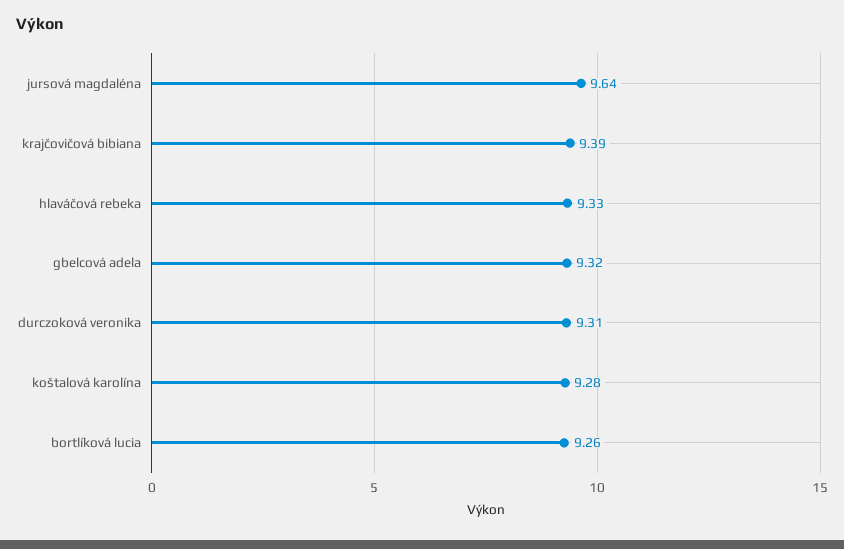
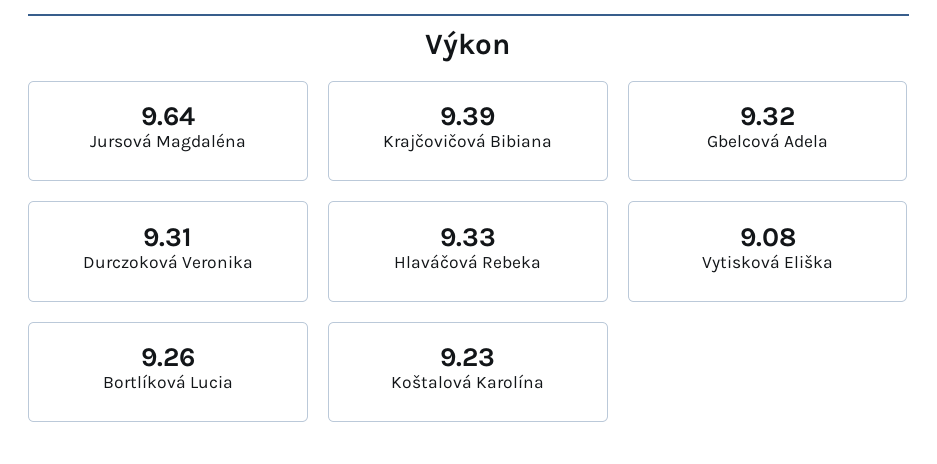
koštalová karolína: 9.28 -> 9.23
Vytisková Eliška: none -> 9.08

